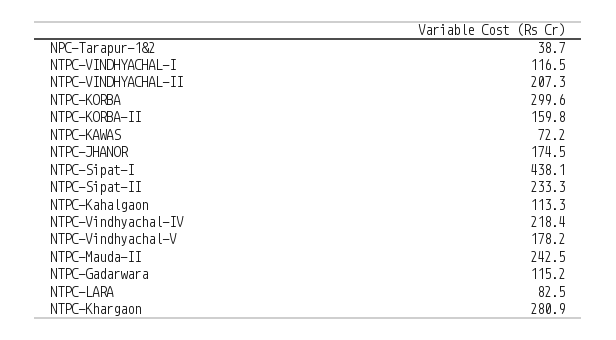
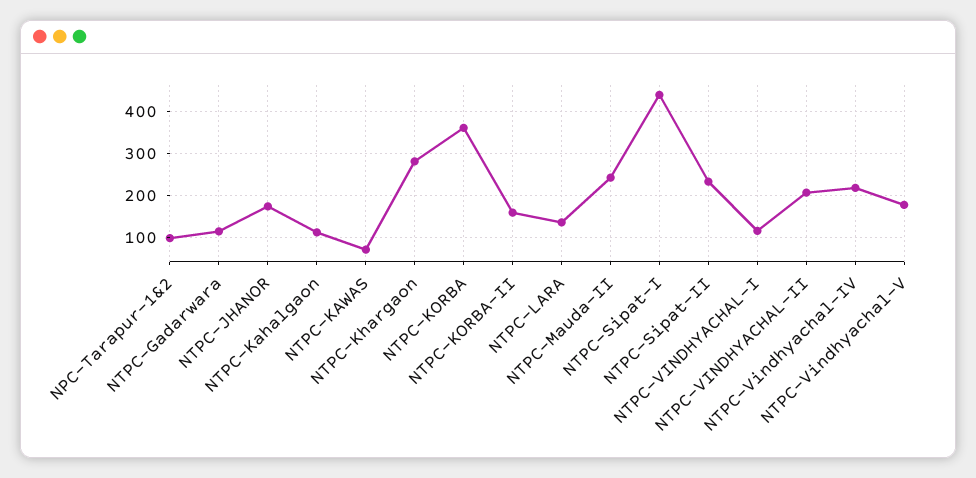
NPC-Tarapur-1&2: 38.7 -> 100
NTPC-KORBA: 299.6 -> 360
NTPC-LARA: 82.5 -> 140

